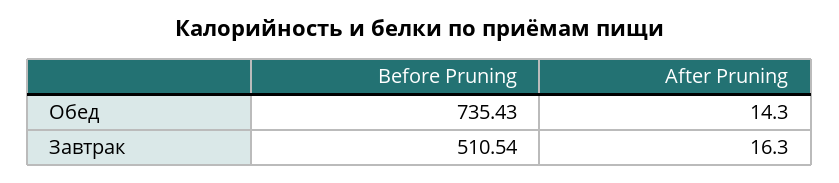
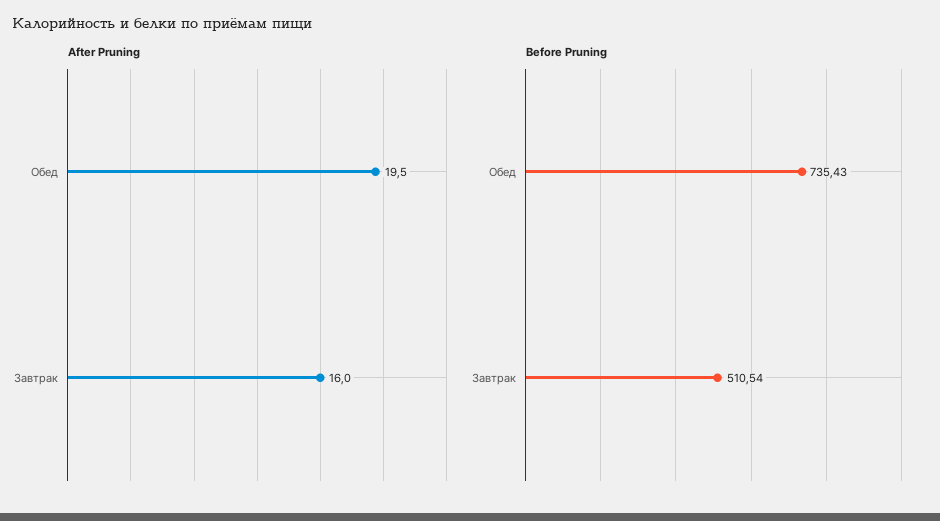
After Pruning, Обед: 14.3 -> 19.5
After Pruning, Завтрак: 16.3 -> 16

